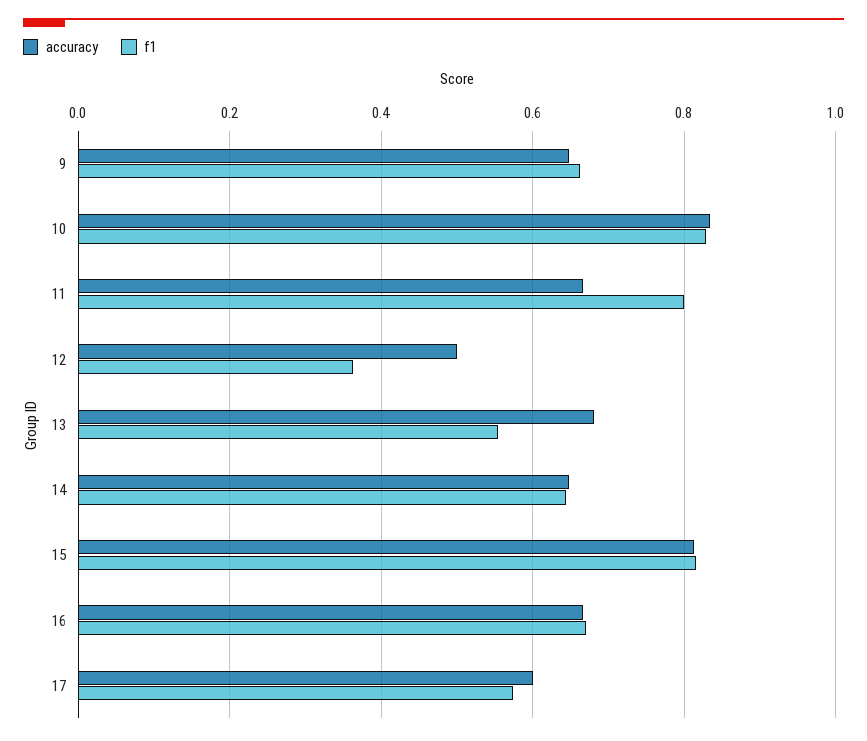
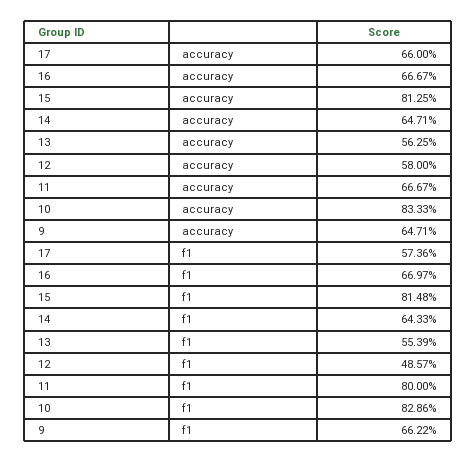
accuracy, 12: 0.5 -> 0.58
f1, 12: 0.36 -> 0.4857
accuracy, 13: 0.68 -> 0.5625
accuracy, 17: 0.6 -> 0.66

